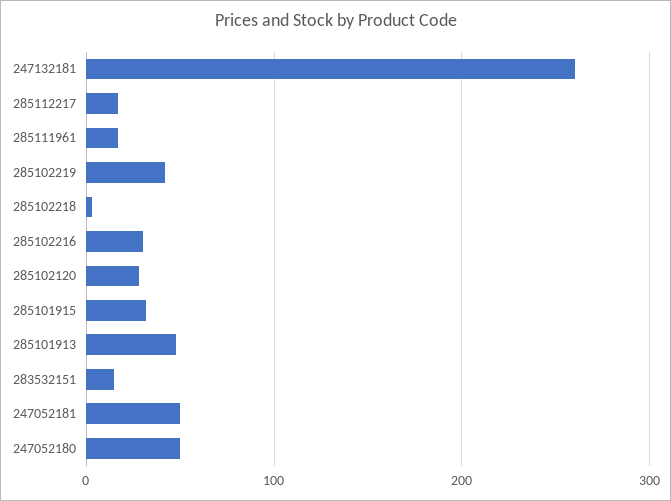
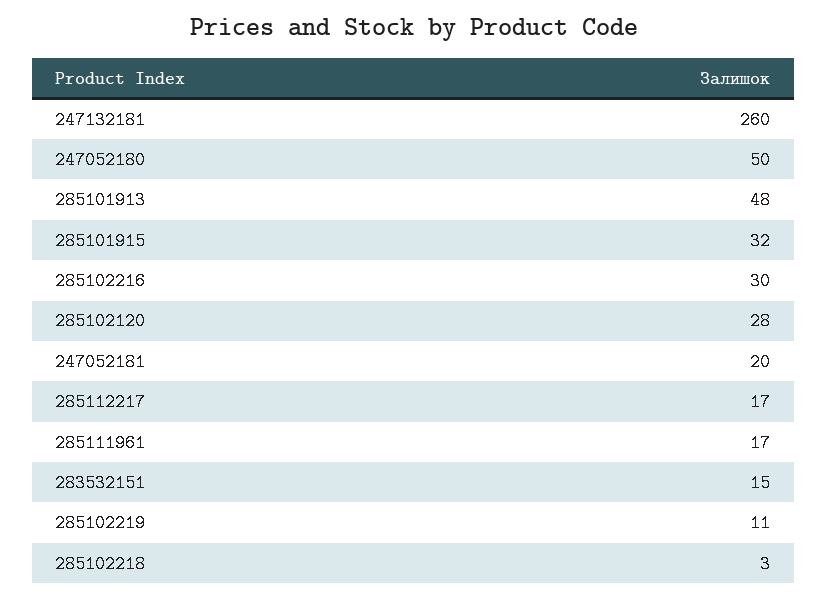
285102219: 40 -> 11
247052181: 50 -> 20

